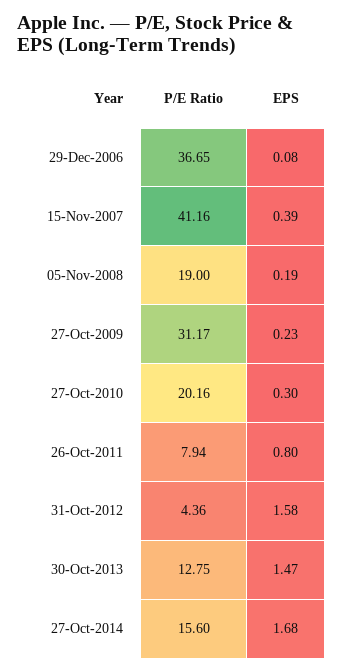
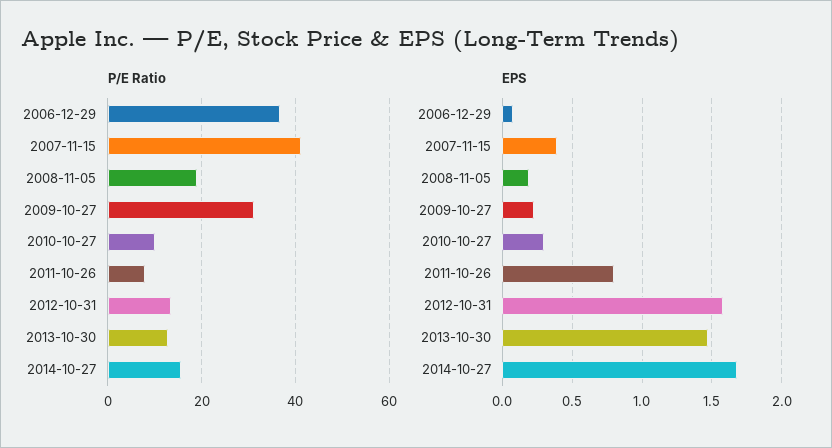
P/E Ratio, 27-Oct-2010: 20.16 -> 10
P/E Ratio, 31-Oct-2012: 4.36 -> 14

